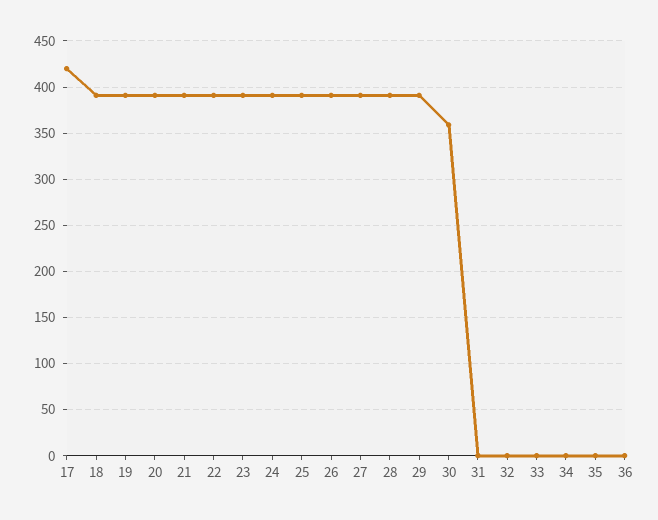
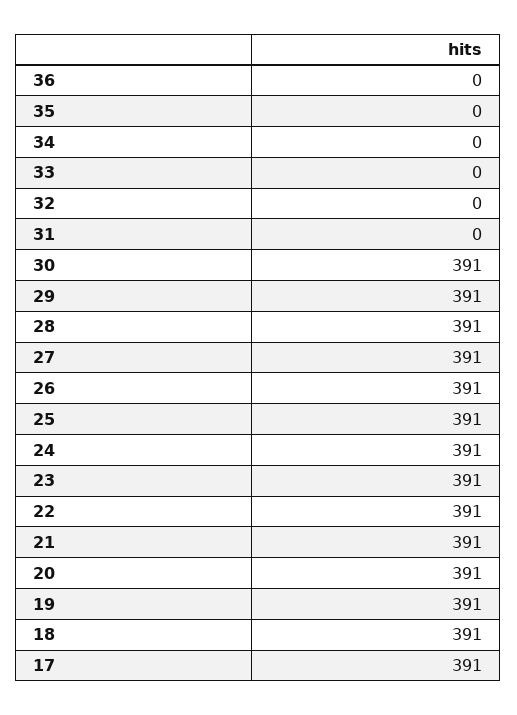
17: 420 -> 391
30: 360 -> 391

